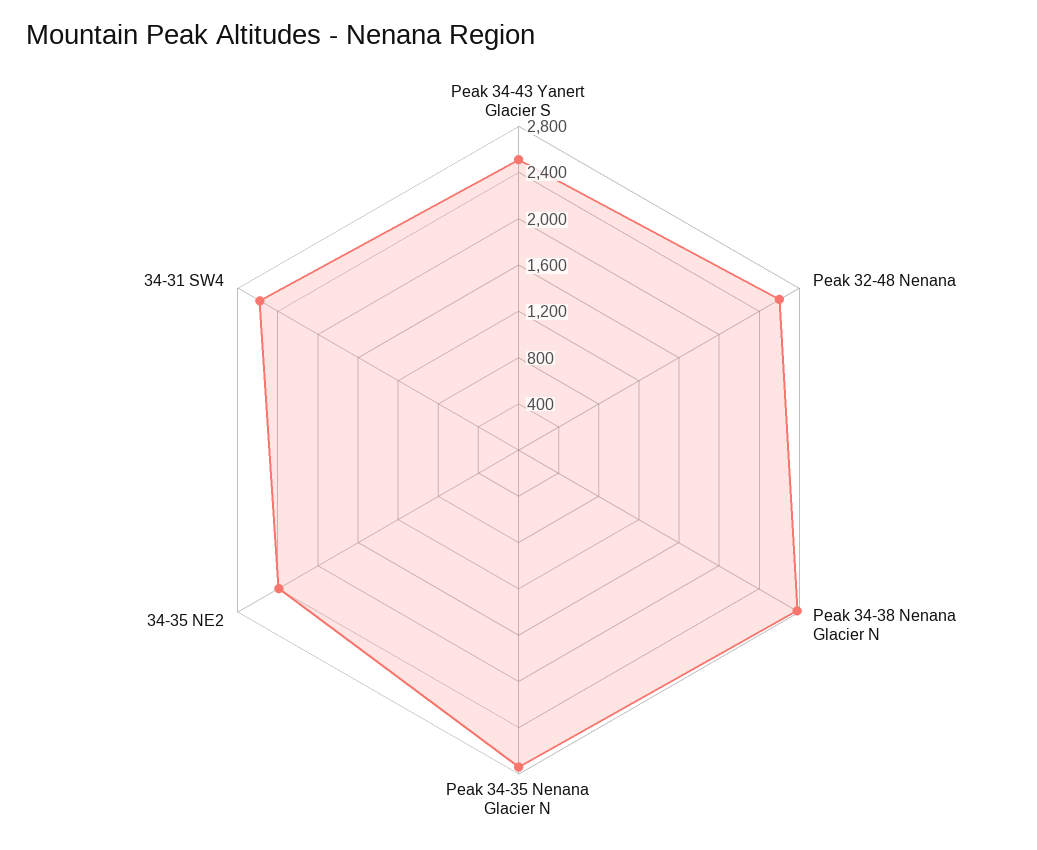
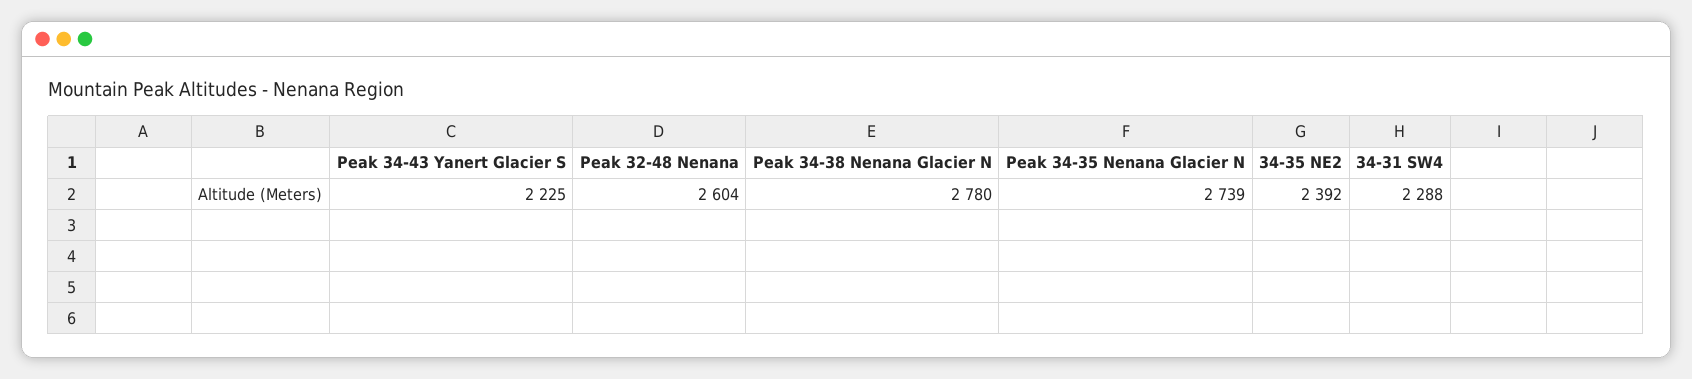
Peak 34-43 Yanert Glacier S: 2500 -> 2225
34-31 SW4: 2600 -> 2288

